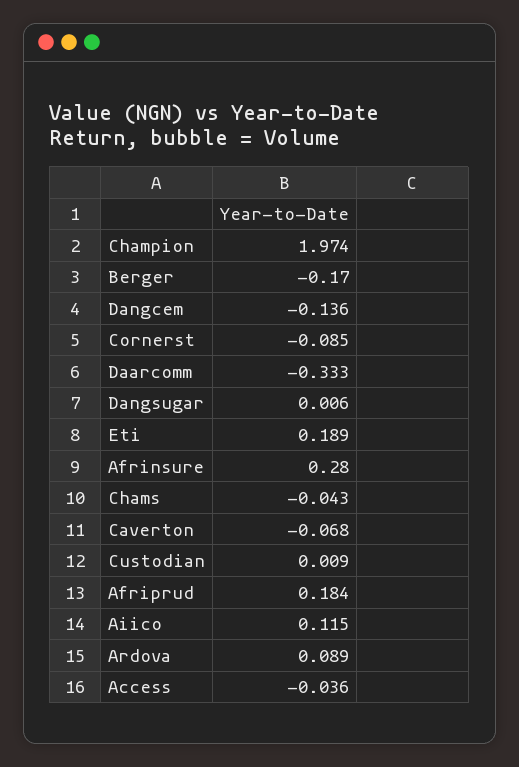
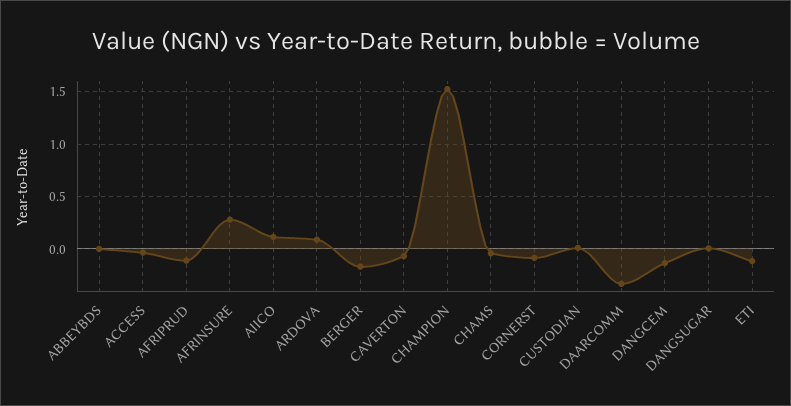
Champion: 1.974 -> 1.5
Eti: 0.189 -> -0.1
Afriprud: 0.184 -> -0.1
ABBEYBDS: none -> 0

